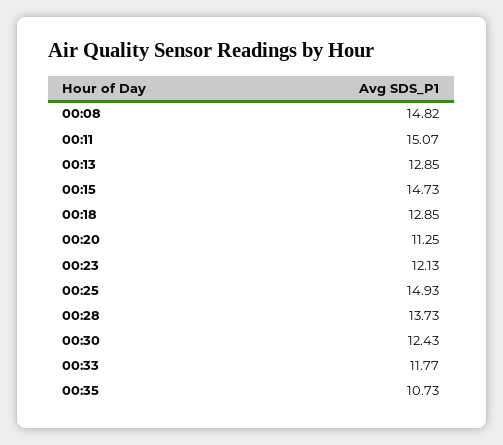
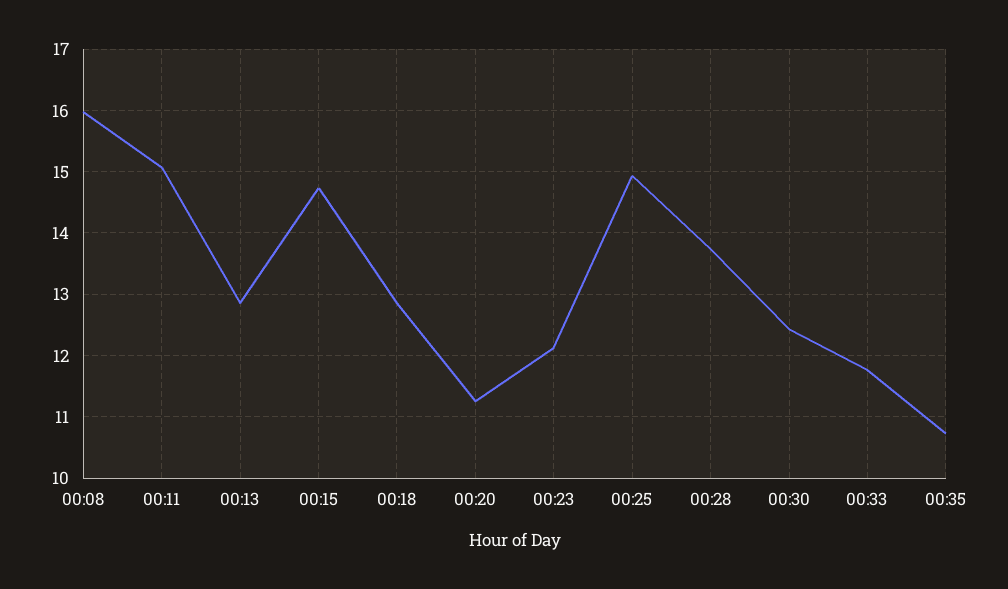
00:08: 14.82 -> 16

